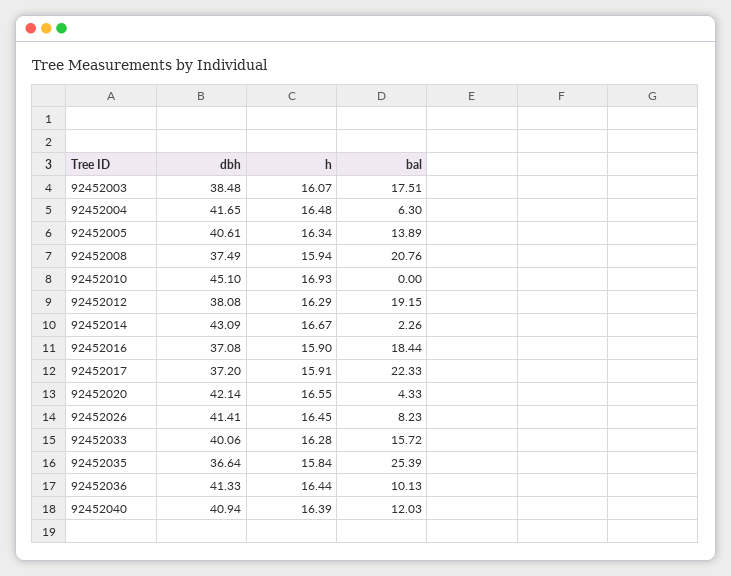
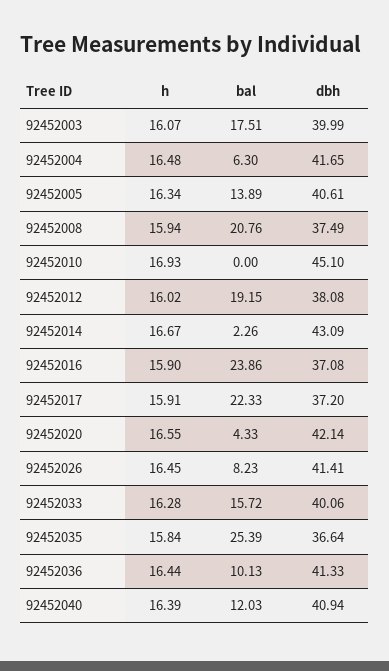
dbh, 92452003: 38.48 -> 39.99
h, 92452012: 16.29 -> 16.02
bal, 92452016: 18.44 -> 23.86

